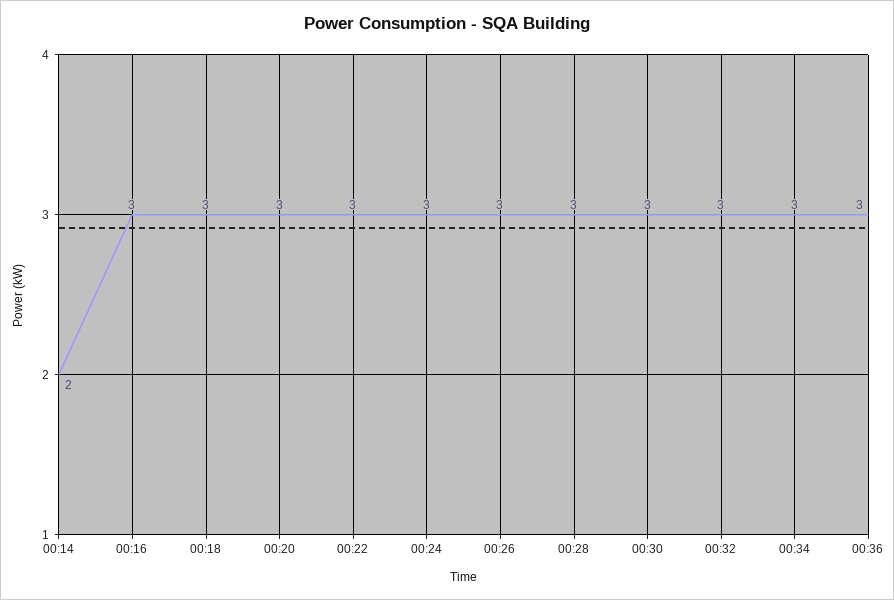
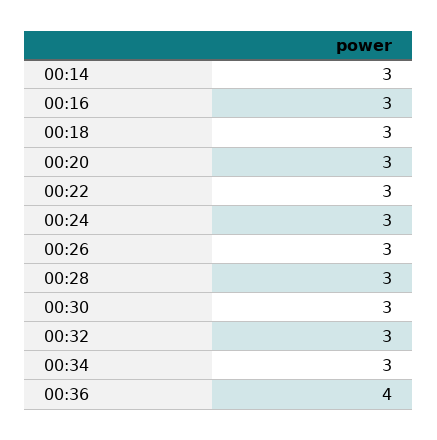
00:14: 2 -> 3
00:36: 3 -> 4

